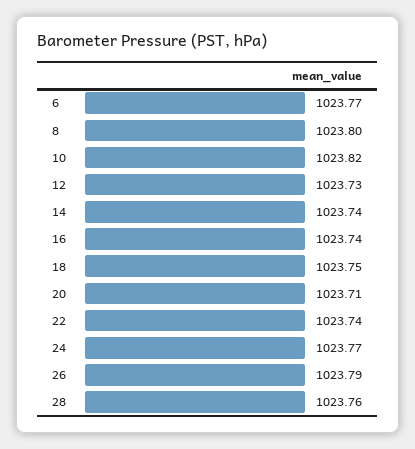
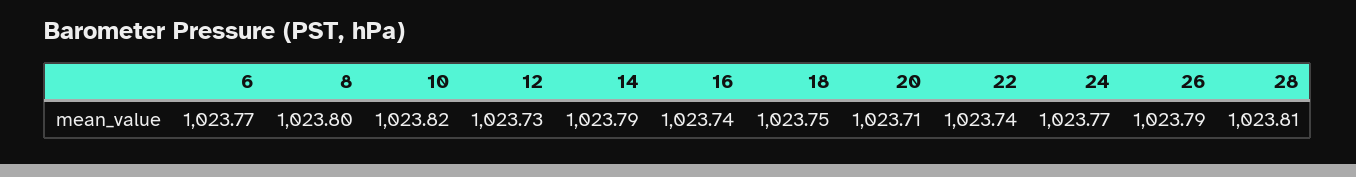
14: 1023.74 -> 1023.79
28: 1023.76 -> 1023.81

